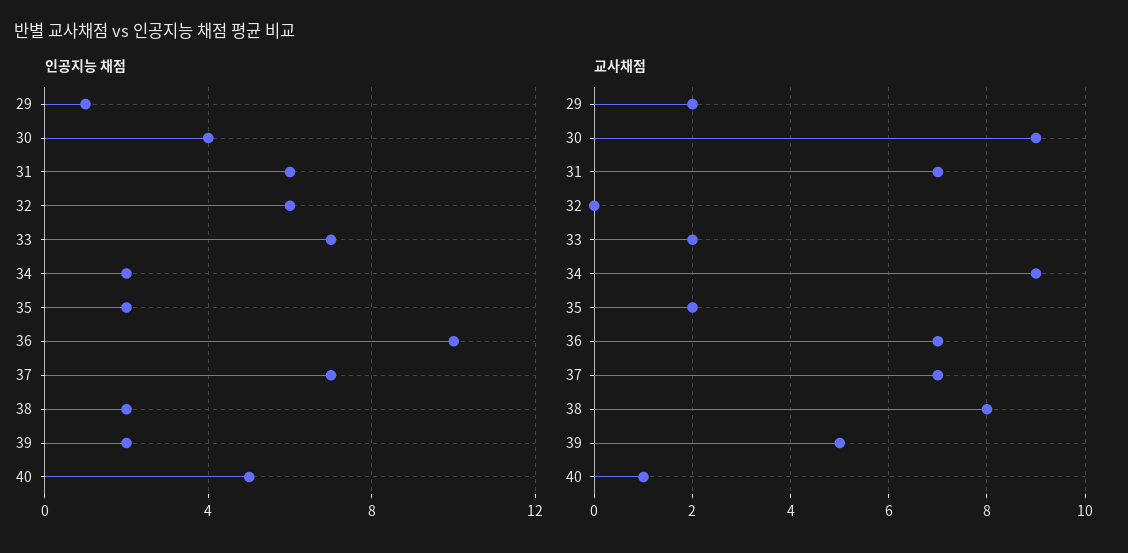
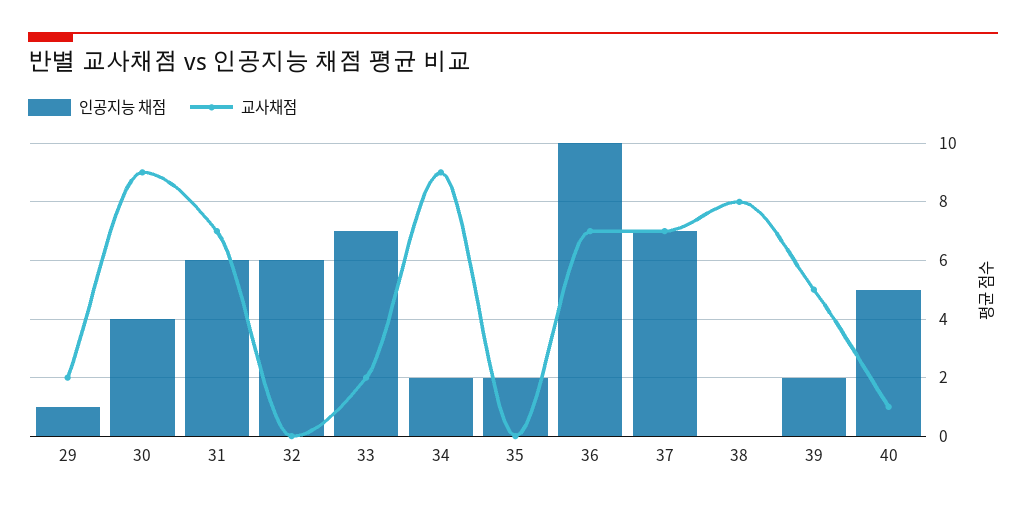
인공지능 채점, 38: 2 -> 0
교사채점, 35: 2 -> 0

